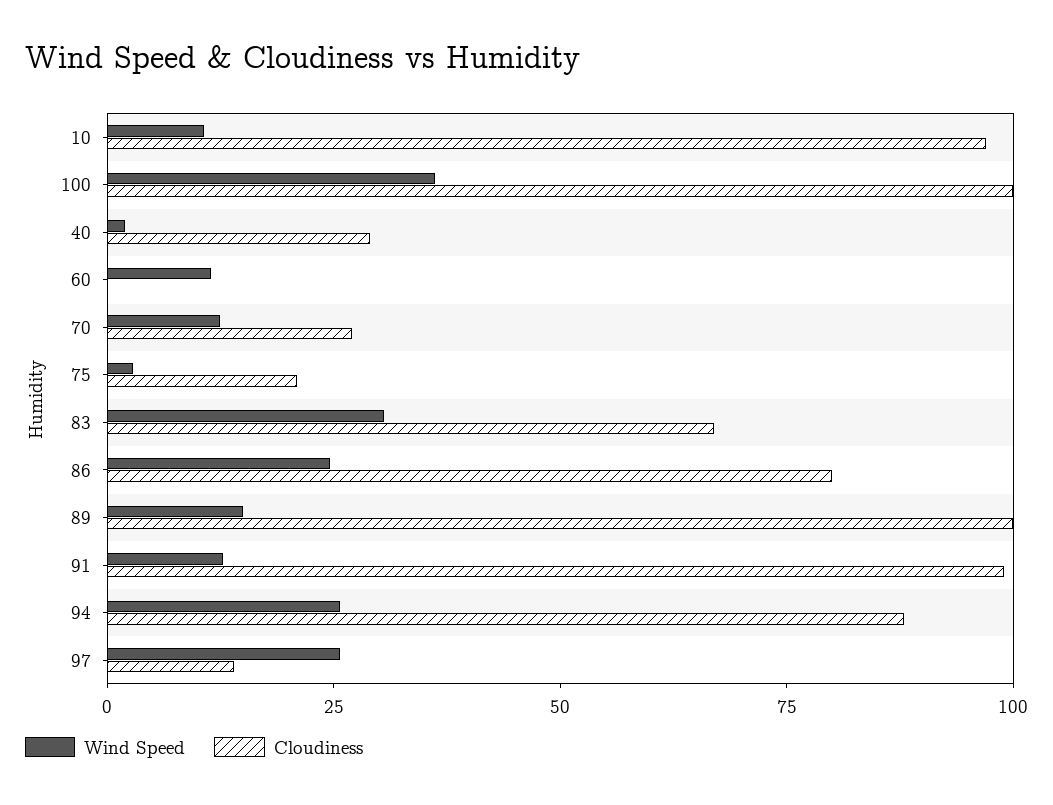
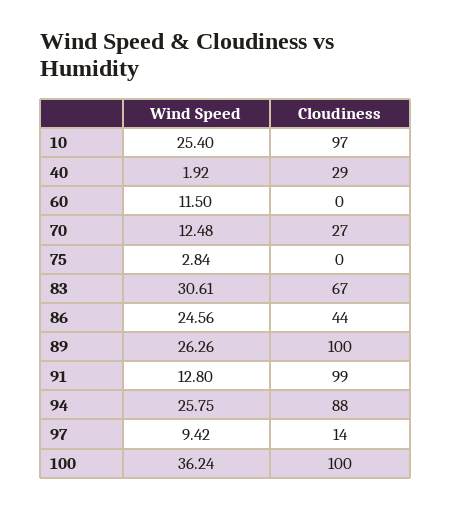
Wind Speed, 10: 10 -> 25.4
Cloudiness, 75: 20 -> 0
Cloudiness, 86: 80 -> 44
Wind Speed, 89: 15 -> 26.26
Wind Speed, 97: 25 -> 9.42

